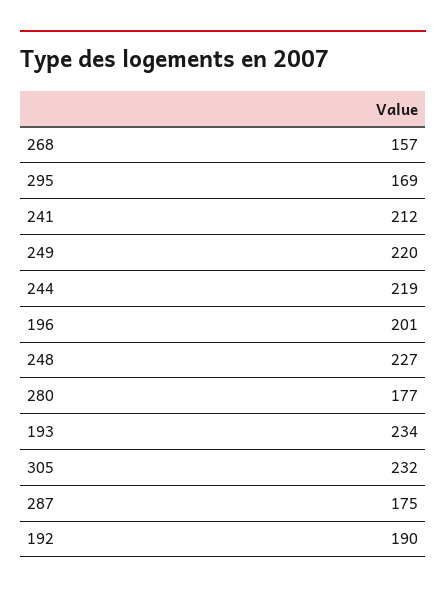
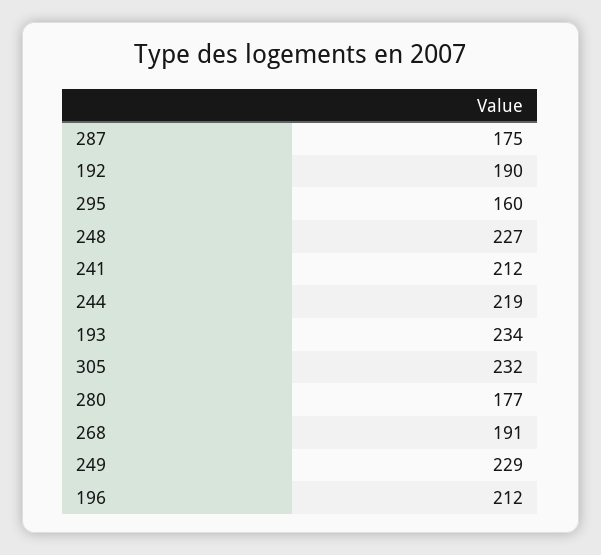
268: 157 -> 191
295: 169 -> 160
249: 220 -> 229
196: 201 -> 212

